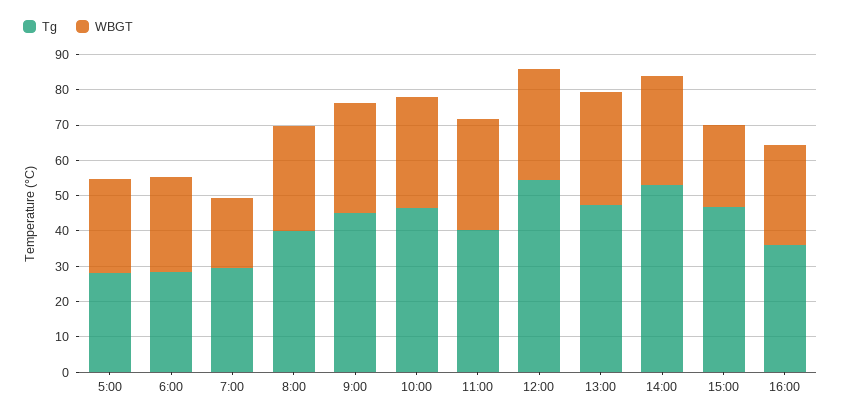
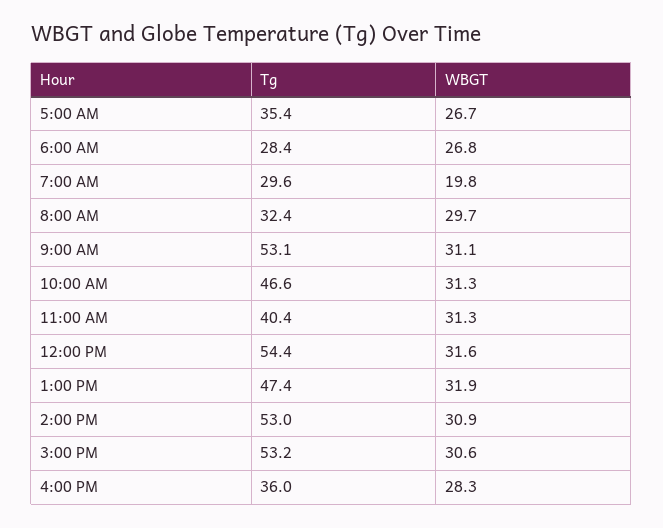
Tg, 5:00: 27.5 -> 35.4
Tg, 8:00: 40 -> 32.4
Tg, 9:00: 45 -> 53.1
Tg, 15:00: 47.5 -> 53.2
WBGT, 15:00: 22.5 -> 30.6

